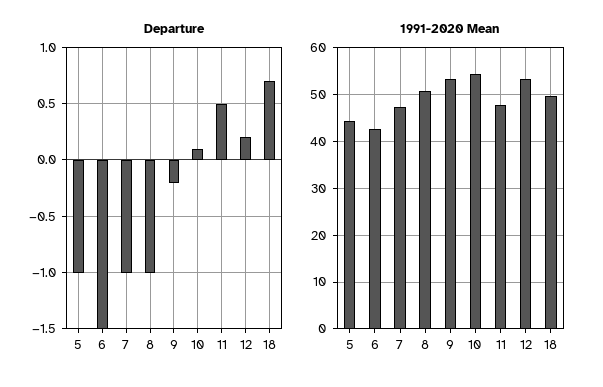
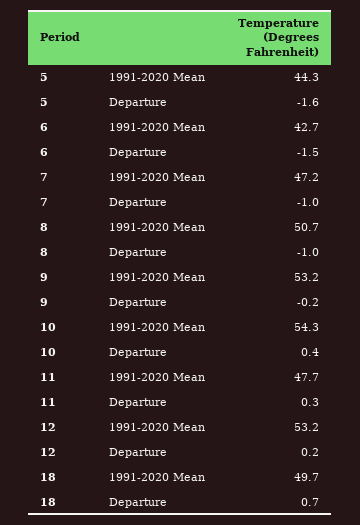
Departure, 5: -1 -> -1.6
Departure, 10: 0.1 -> 0.4
Departure, 11: 0.5 -> 0.3

